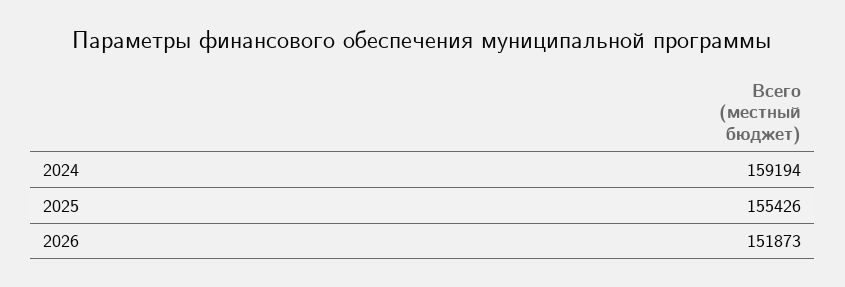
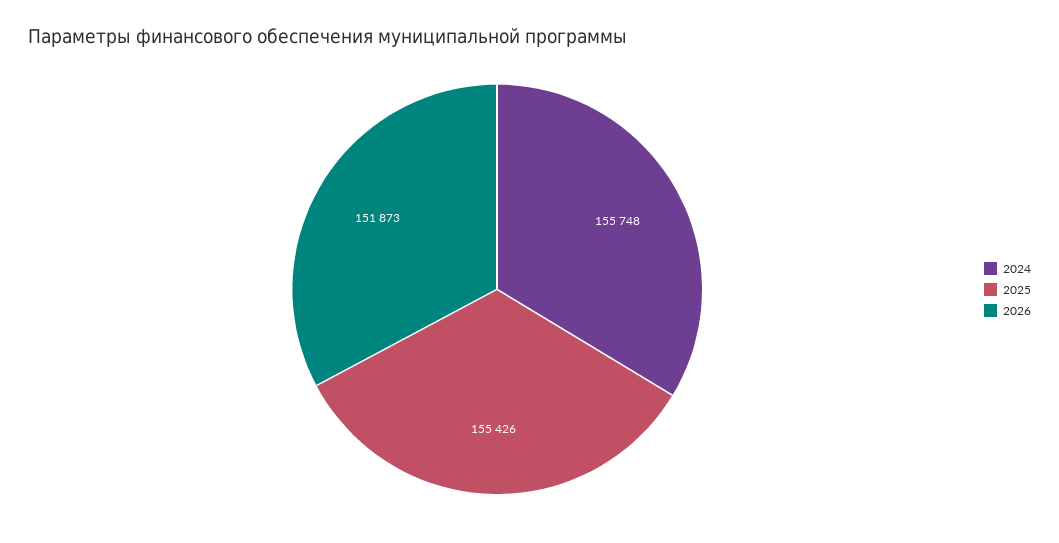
2024: 159194 -> 155748

